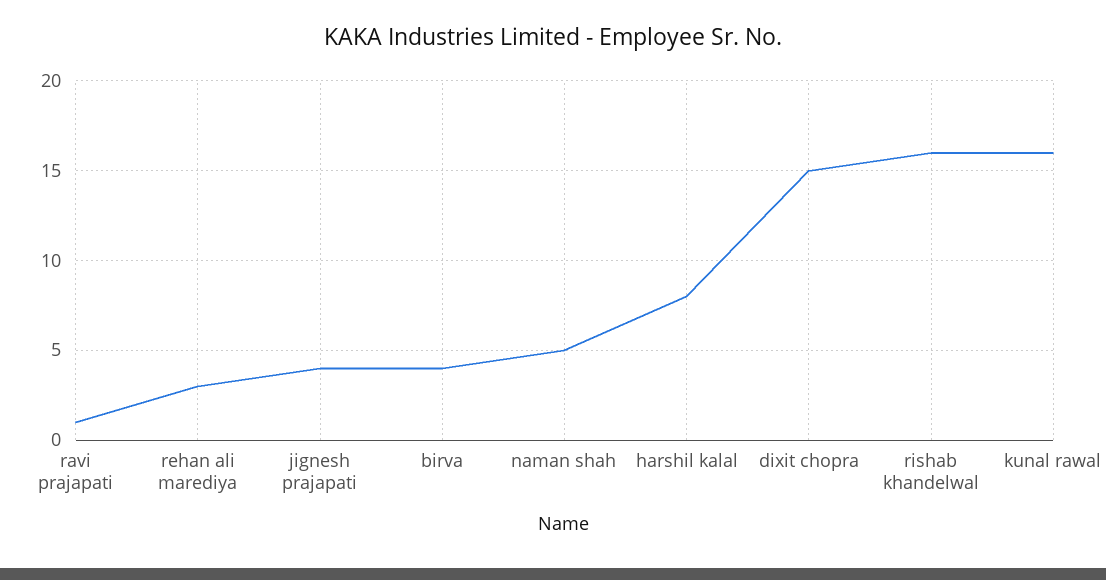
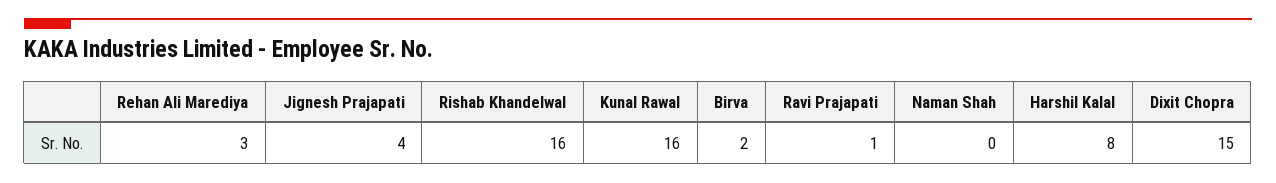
birva: 4 -> 2
naman shah: 5 -> 0

